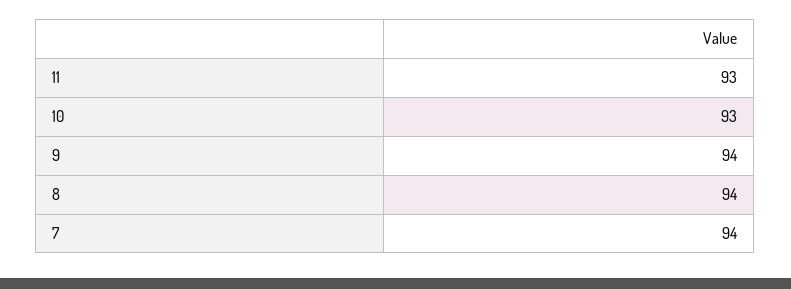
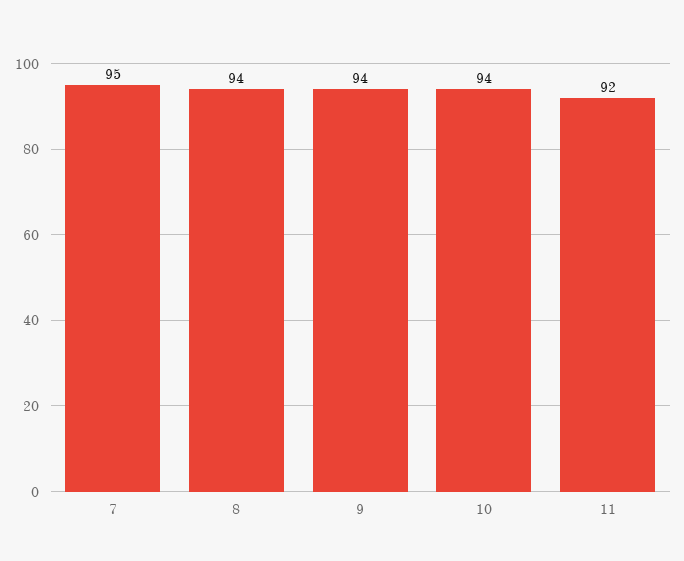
11: 93 -> 92
10: 93 -> 94
7: 94 -> 95

